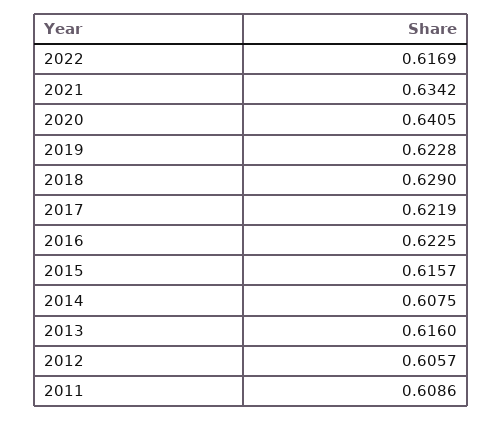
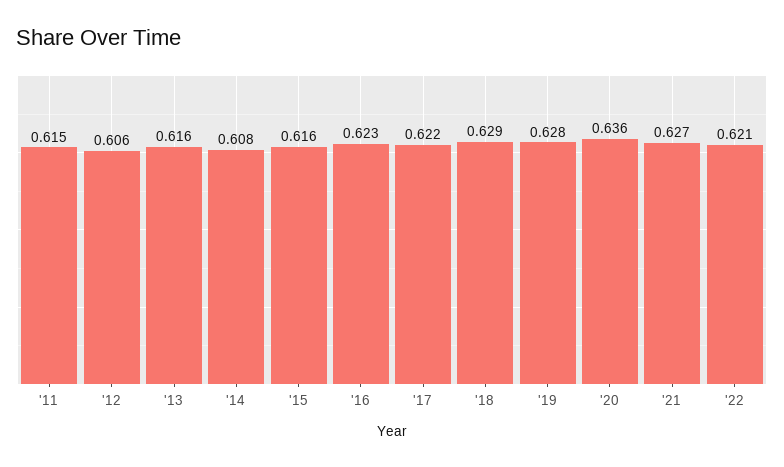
2022: 0.6169 -> 0.621
2021: 0.6342 -> 0.627
2020: 0.6405 -> 0.636
2019: 0.6228 -> 0.628
2011: 0.6086 -> 0.615

